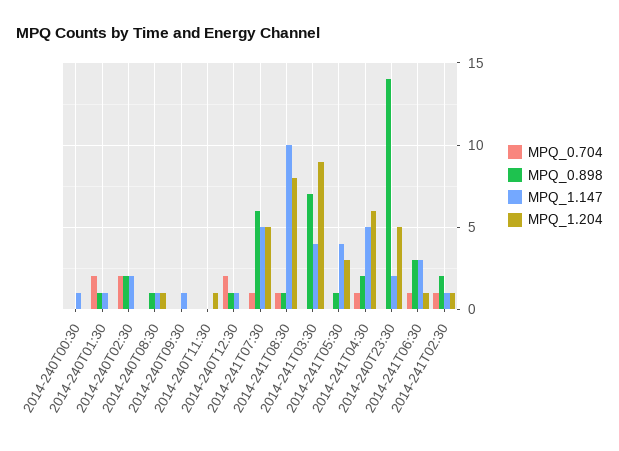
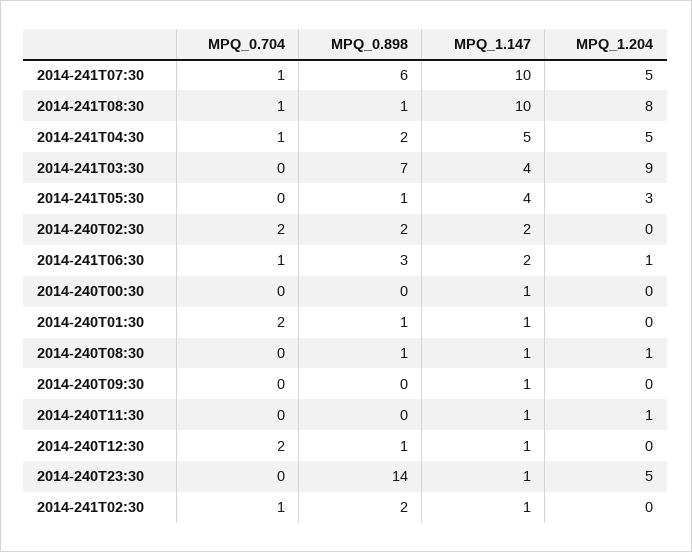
MPQ_1.147, 2014-240T11:30: 0 -> 1
MPQ_1.147, 2014-241T07:30: 5 -> 10
MPQ_1.204, 2014-241T04:30: 6 -> 5
MPQ_1.147, 2014-240T23:30: 2 -> 1
MPQ_1.147, 2014-241T06:30: 3 -> 2
MPQ_1.204, 2014-241T02:30: 1 -> 0

